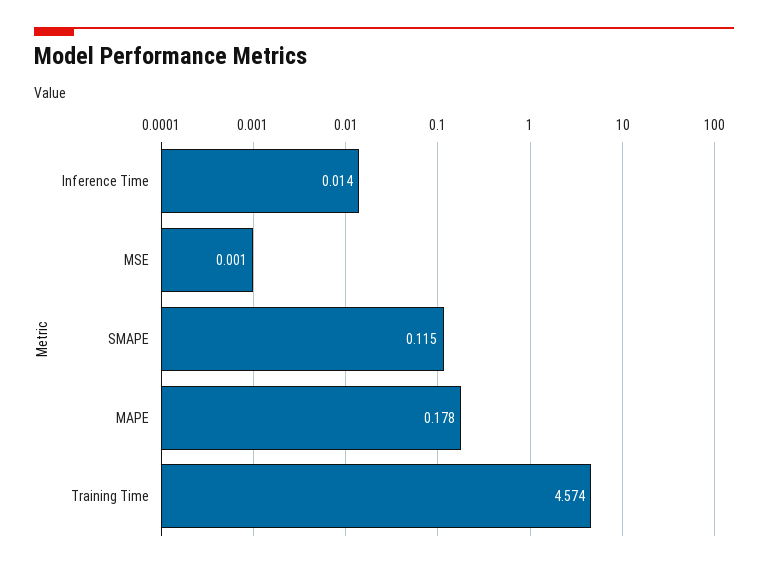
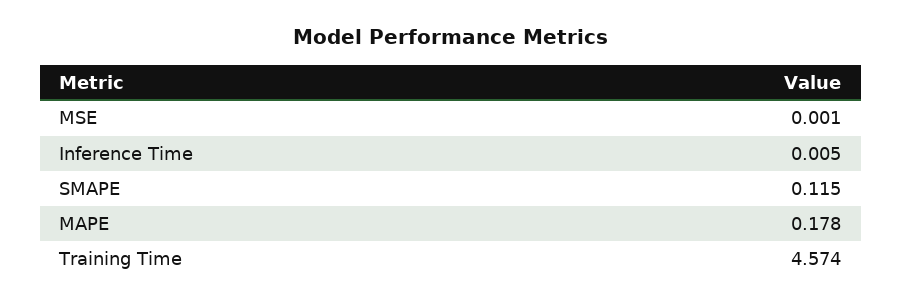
Inference Time: 0.014 -> 0.005

